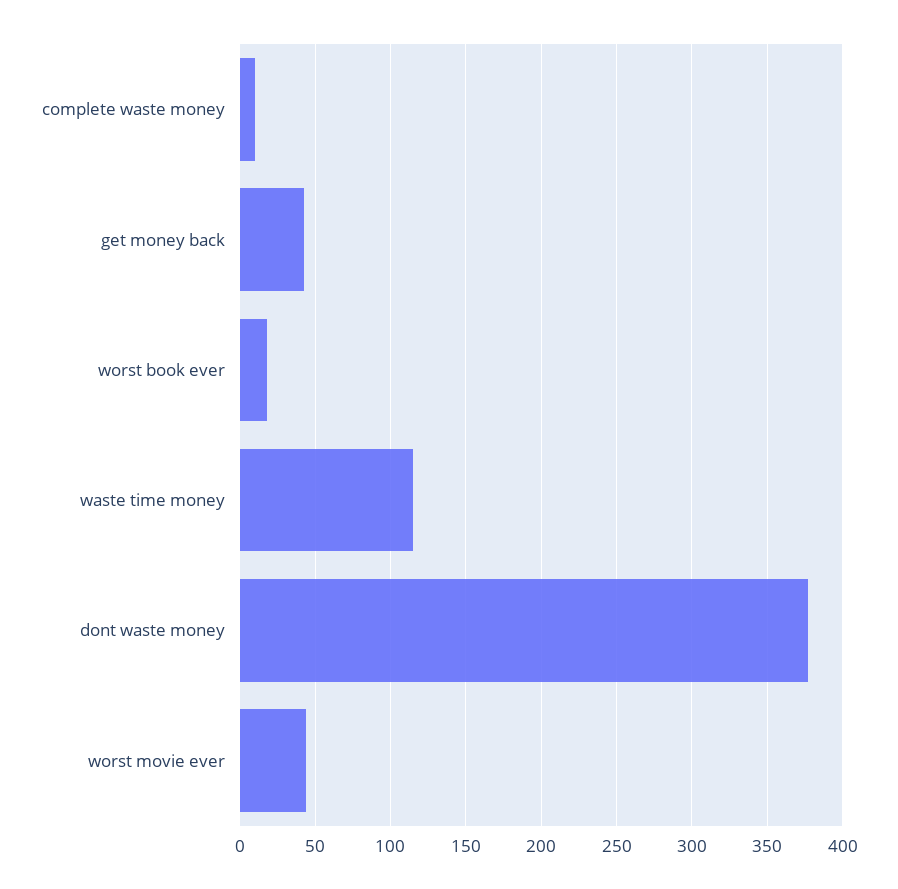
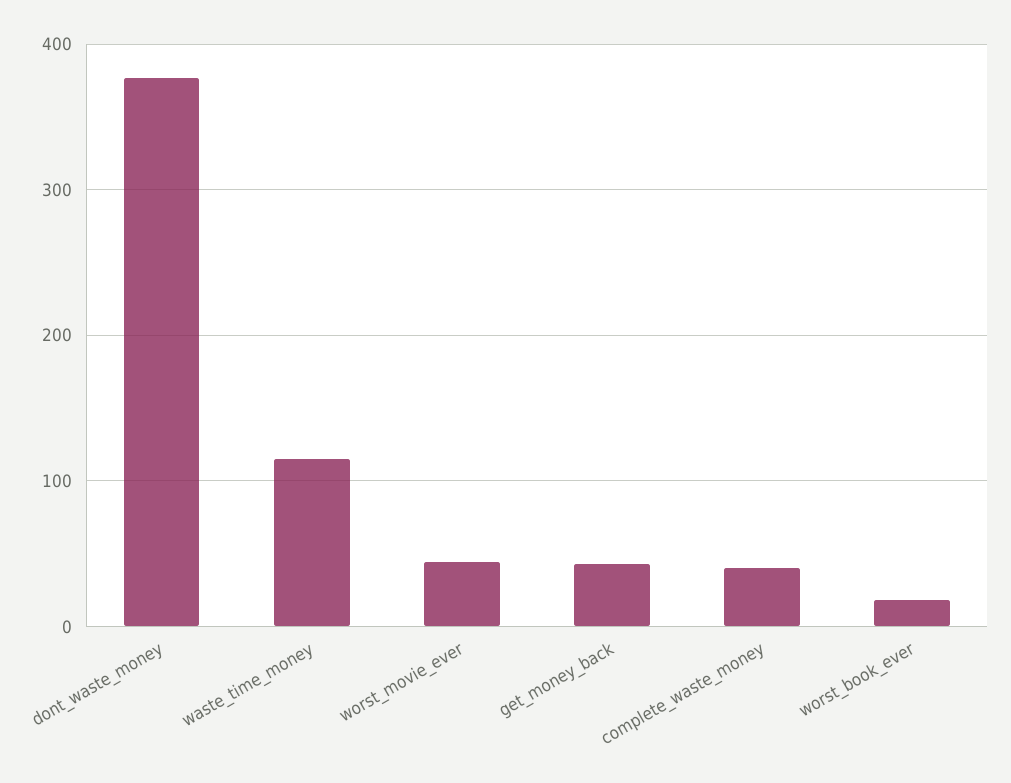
complete waste money: 10 -> 40

